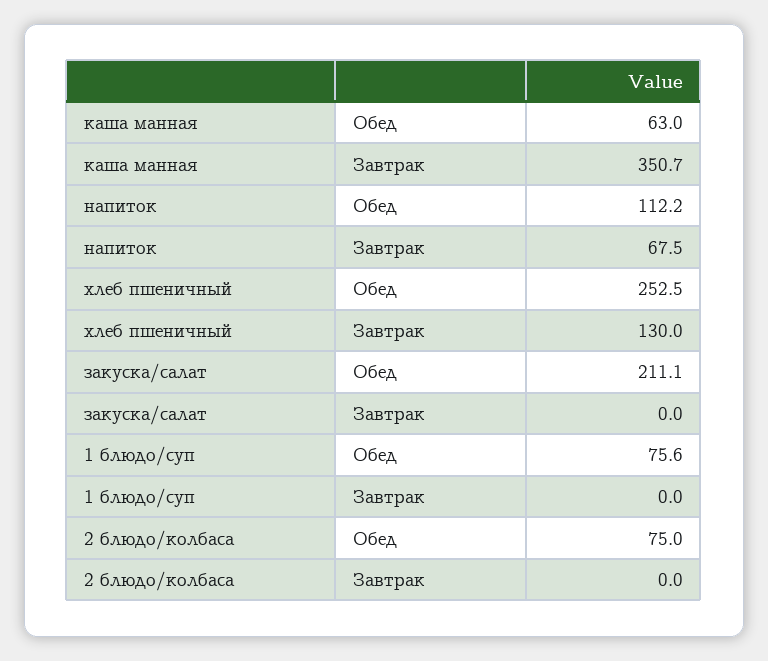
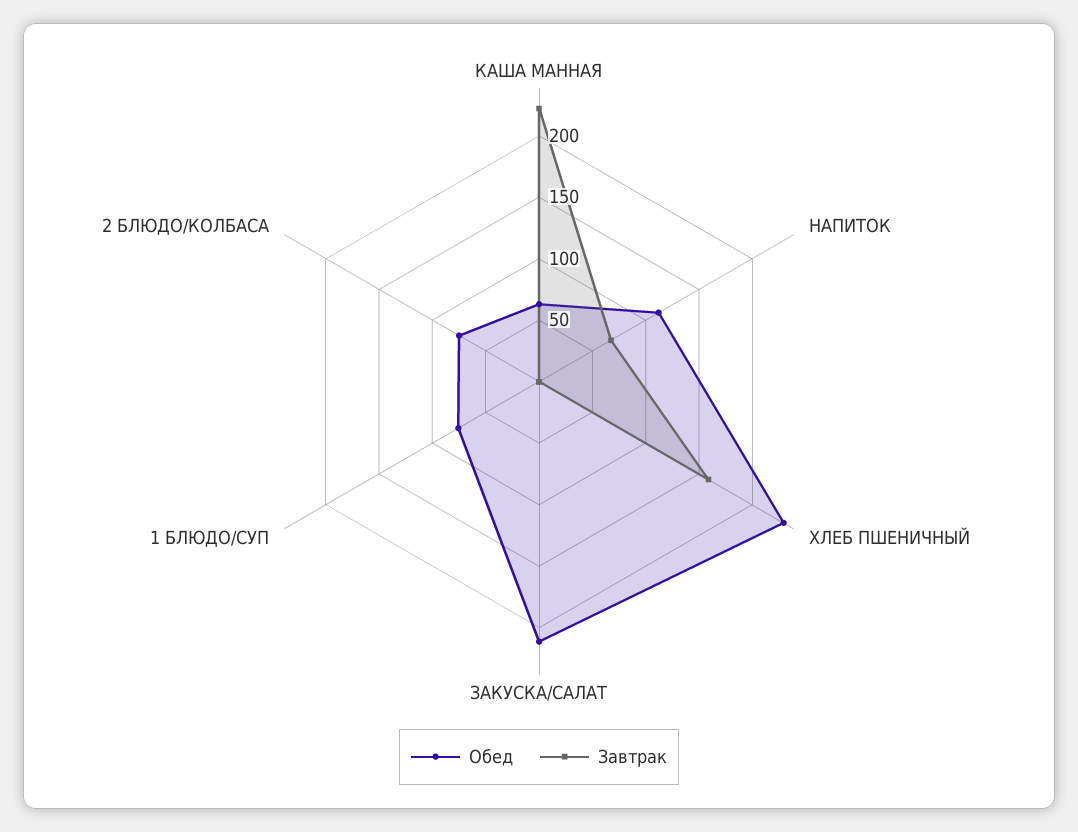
Завтрак, каша манная: 350.7 -> 220
Обед, хлеб пшеничный: 252.5 -> 230
Завтрак, хлеб пшеничный: 130 -> 160

